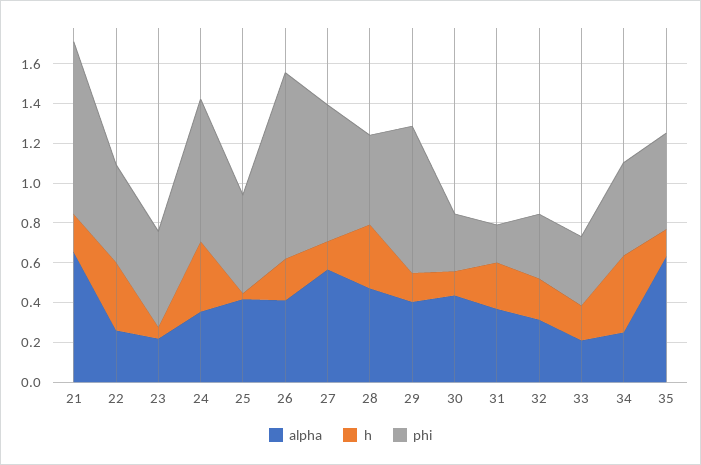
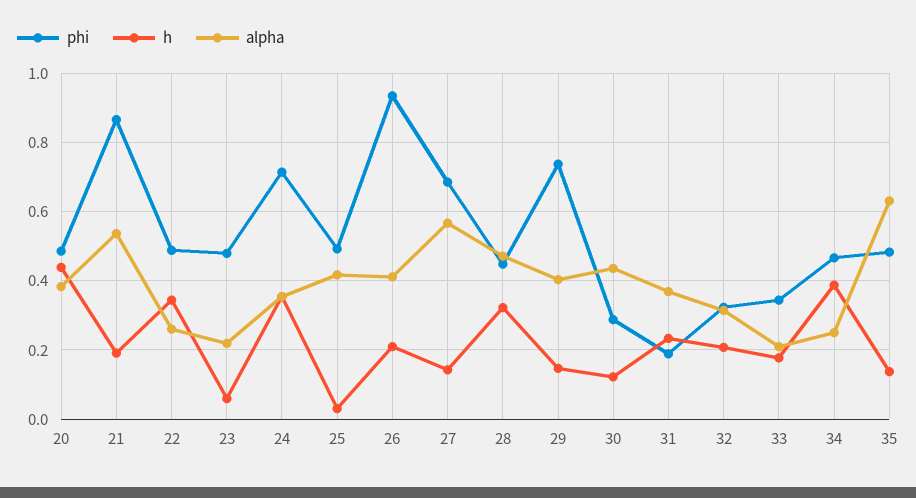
alpha, 21: 0.65 -> 0.54
phi, 20: none -> 0.48
h, 20: none -> 0.44
alpha, 20: none -> 0.38

